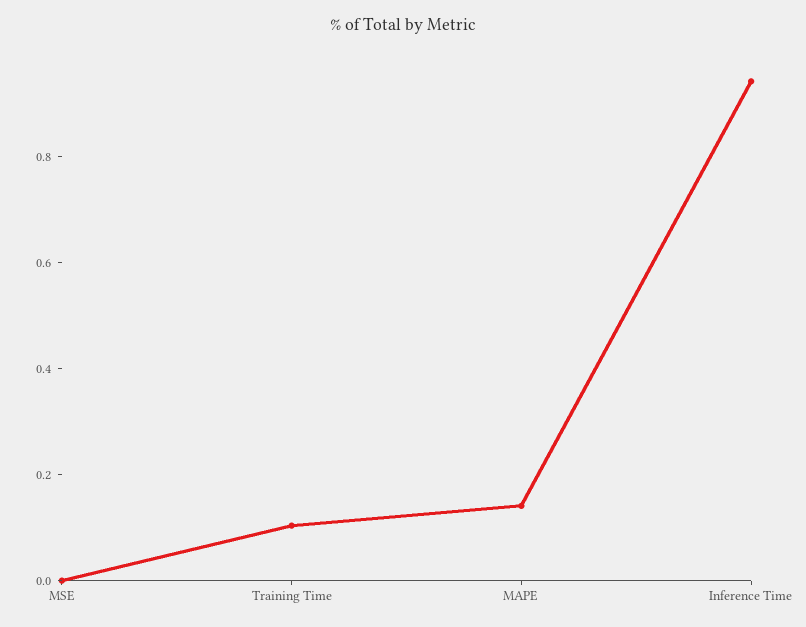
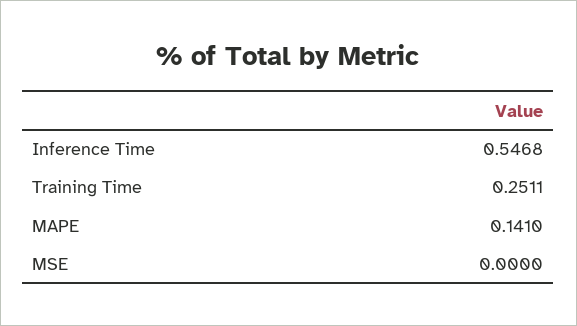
Training Time: 0.1 -> 0.2511
Inference Time: 0.95 -> 0.5468

